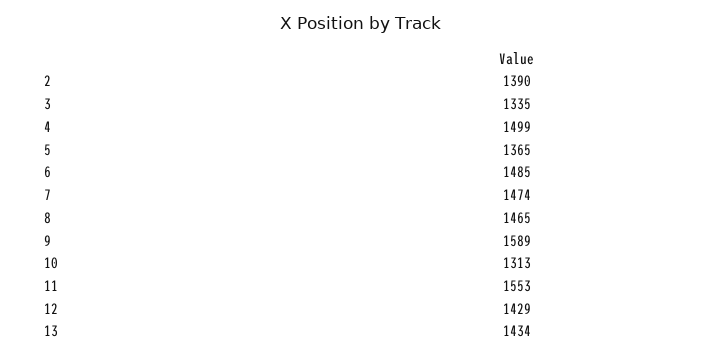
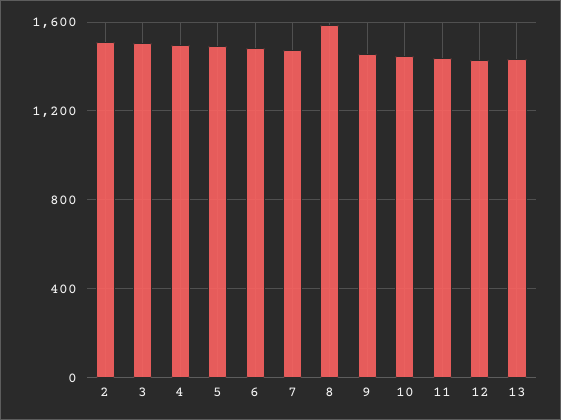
2: 1390 -> 1500
3: 1335 -> 1500
5: 1365 -> 1500
8: 1465 -> 1600
9: 1589 -> 1450
10: 1313 -> 1450
11: 1553 -> 1450

